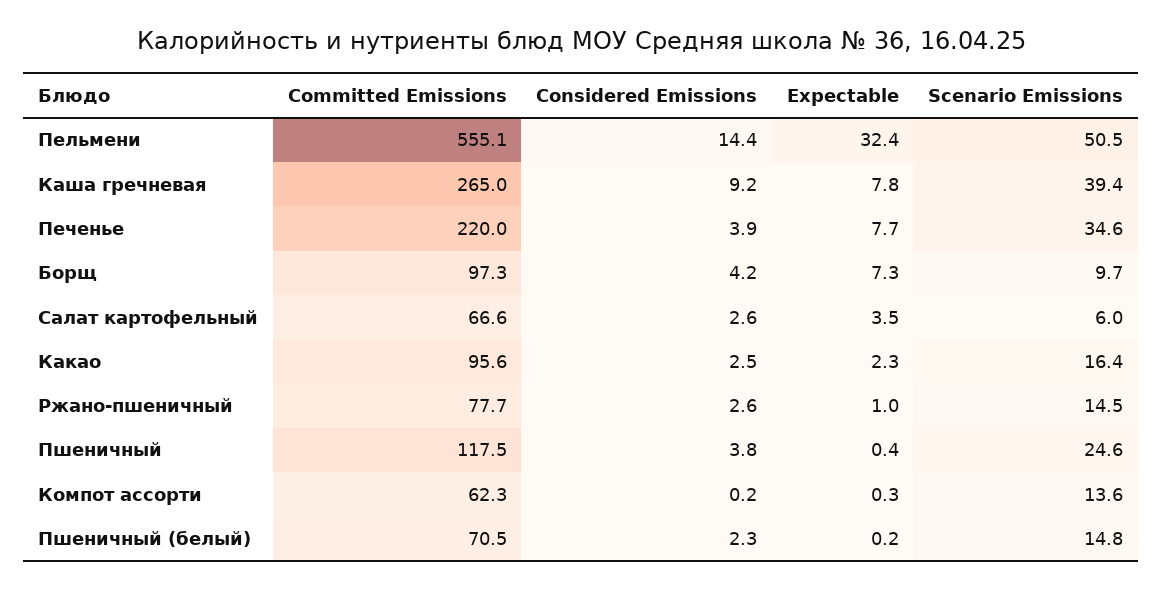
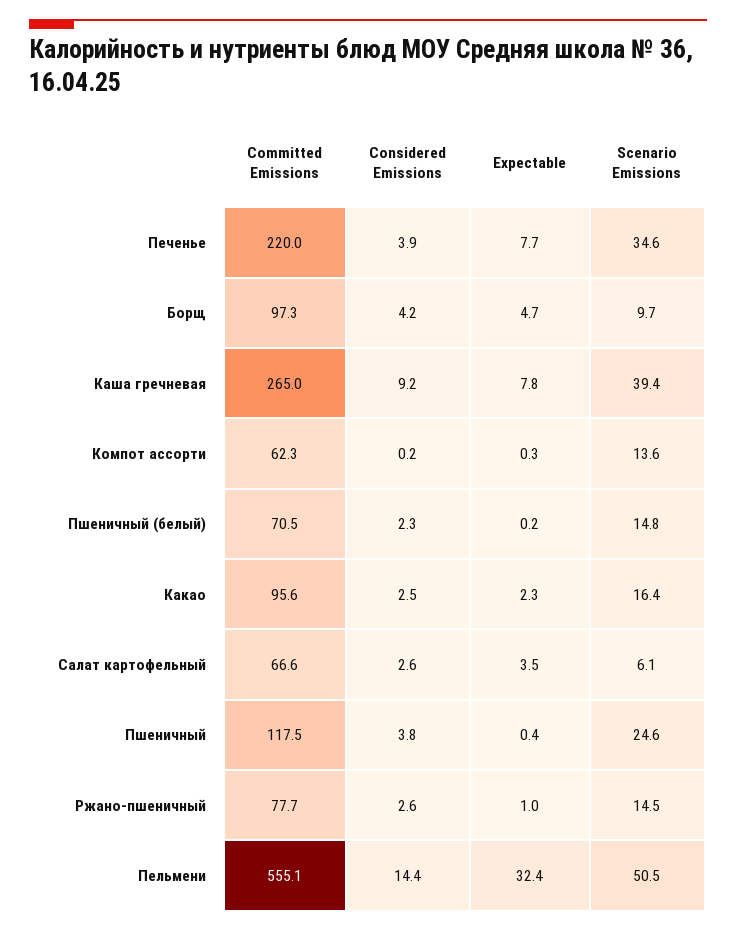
Expectable, Борщ: 7.3 -> 4.7
Scenario Emissions, Салат картофельный: 6 -> 6.1

